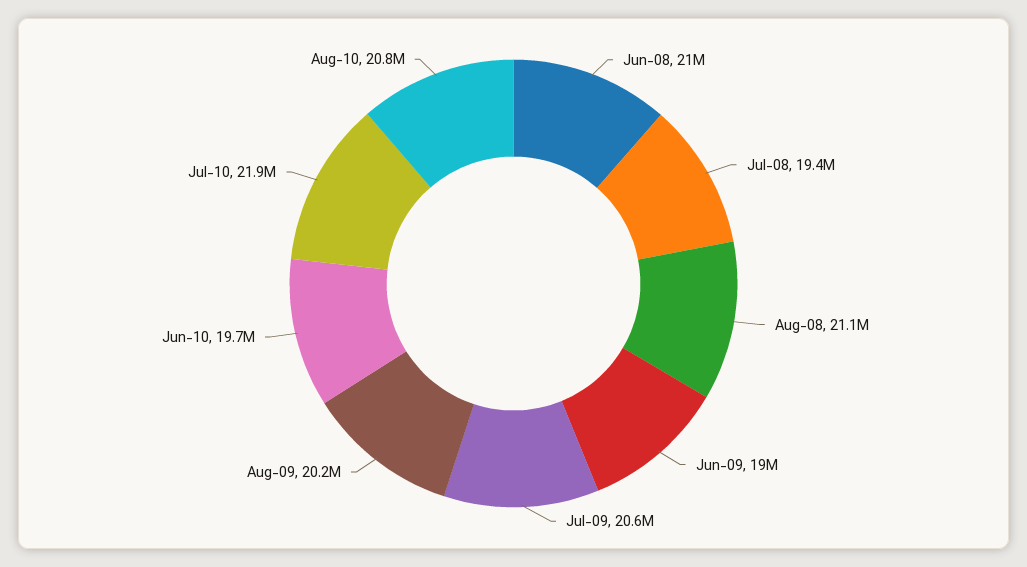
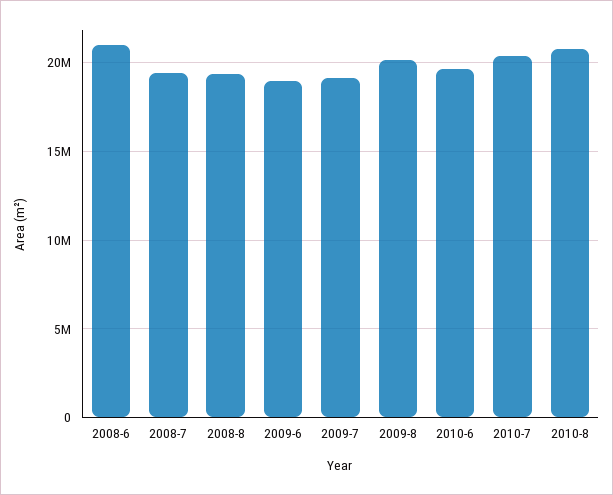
Aug-08: 21100000 -> 19500000
Jul-09: 20600000 -> 19000000
Jul-10: 21900000 -> 20500000

